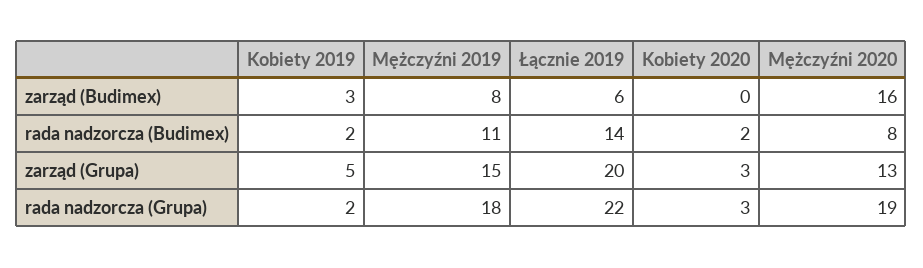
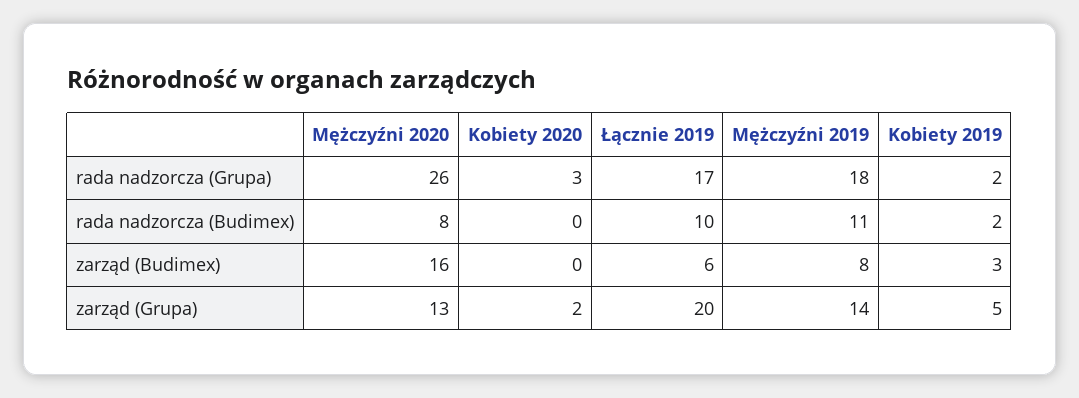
Łącznie 2019, rada nadzorcza (Budimex): 14 -> 10
Kobiety 2020, rada nadzorcza (Budimex): 2 -> 0
Mężczyźni 2019, zarząd (Grupa): 15 -> 14
Kobiety 2020, zarząd (Grupa): 3 -> 2
Łącznie 2019, rada nadzorcza (Grupa): 22 -> 17
Mężczyźni 2020, rada nadzorcza (Grupa): 19 -> 26

